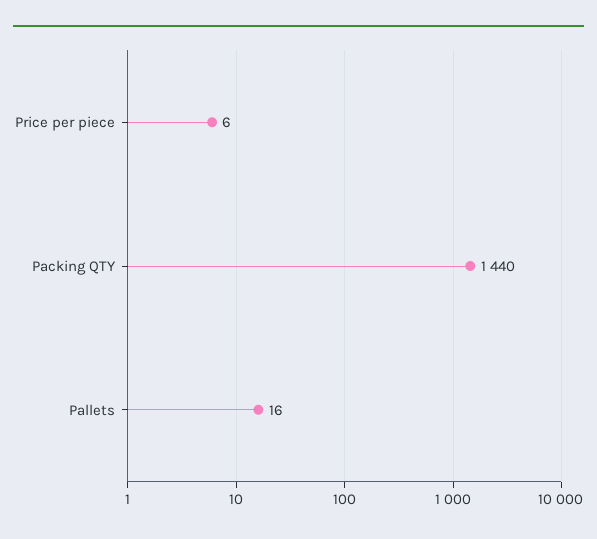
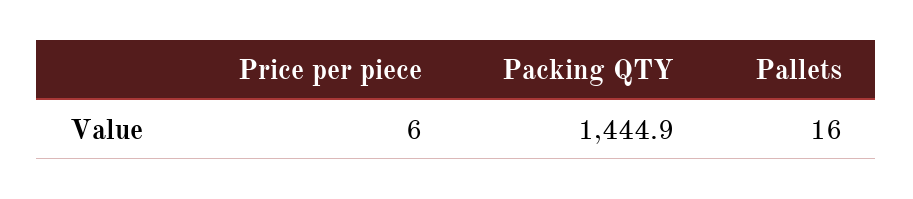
Packing QTY: 1440 -> 1444.9

